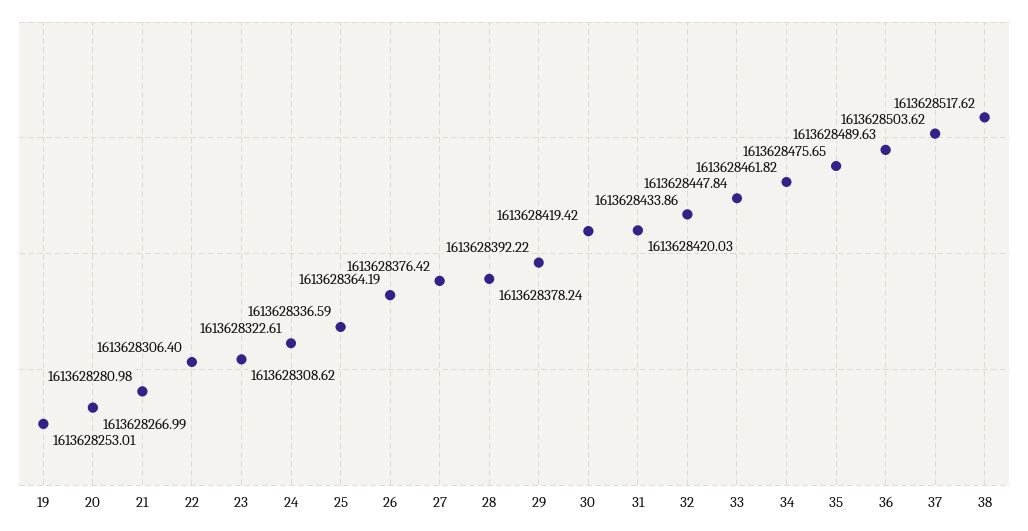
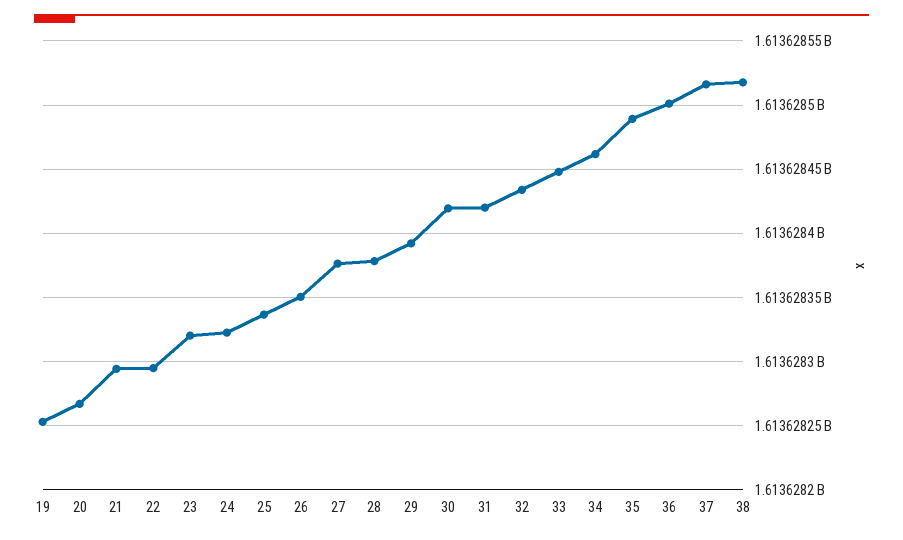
21: 1613628280.98 -> 1613628295
22: 1613628306.4 -> 1613628295
23: 1613628308.62 -> 1613628320
26: 1613628364.19 -> 1613628350
35: 1613628475.65 -> 1613628490
36: 1613628489.63 -> 1613628500
37: 1613628503.62 -> 1613628515

